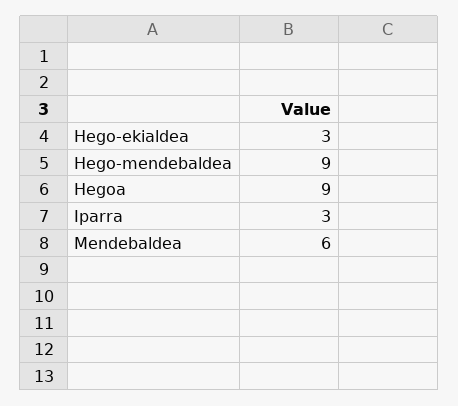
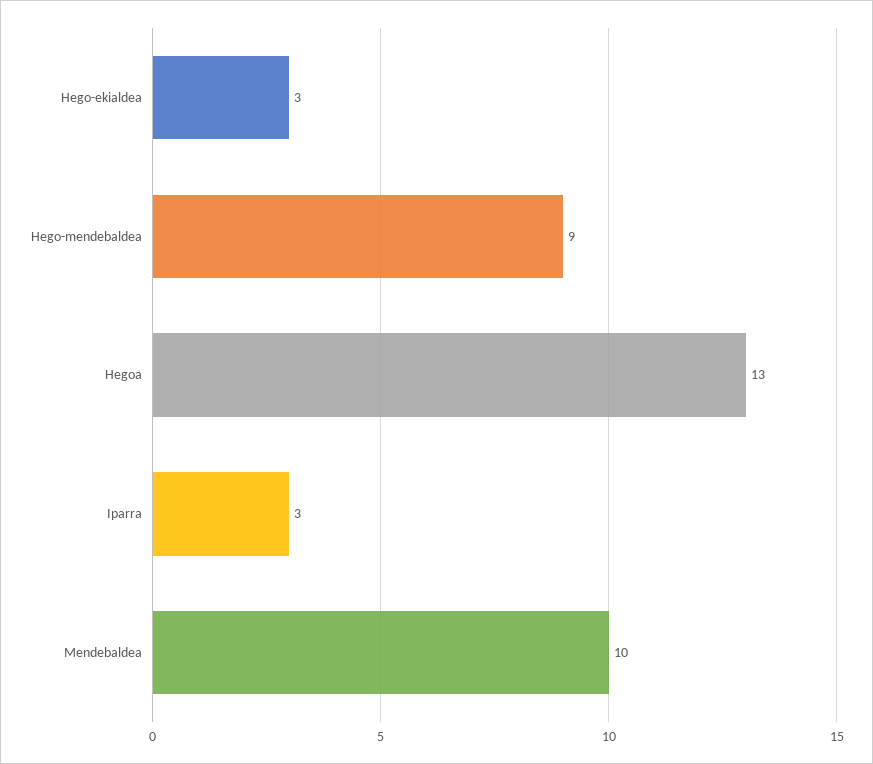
Hegoa: 9 -> 13
Mendebaldea: 6 -> 10

